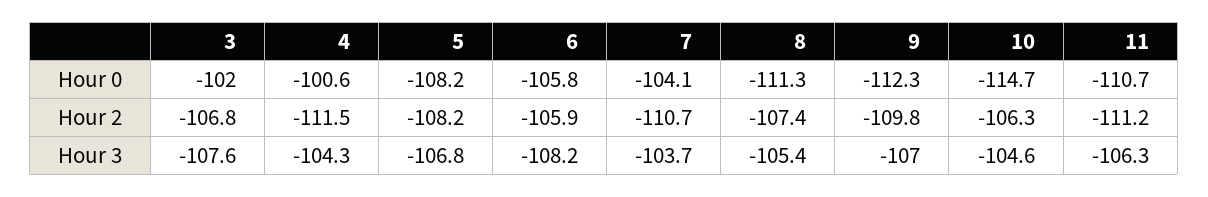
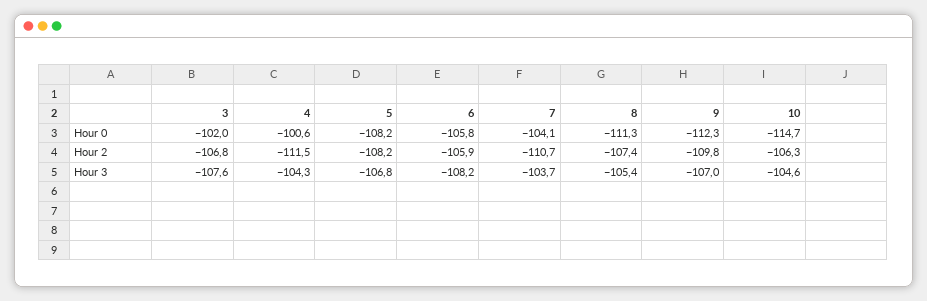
11, Hour 0: -110.7 -> none
11, Hour 2: -111.2 -> none
11, Hour 3: -106.3 -> none

